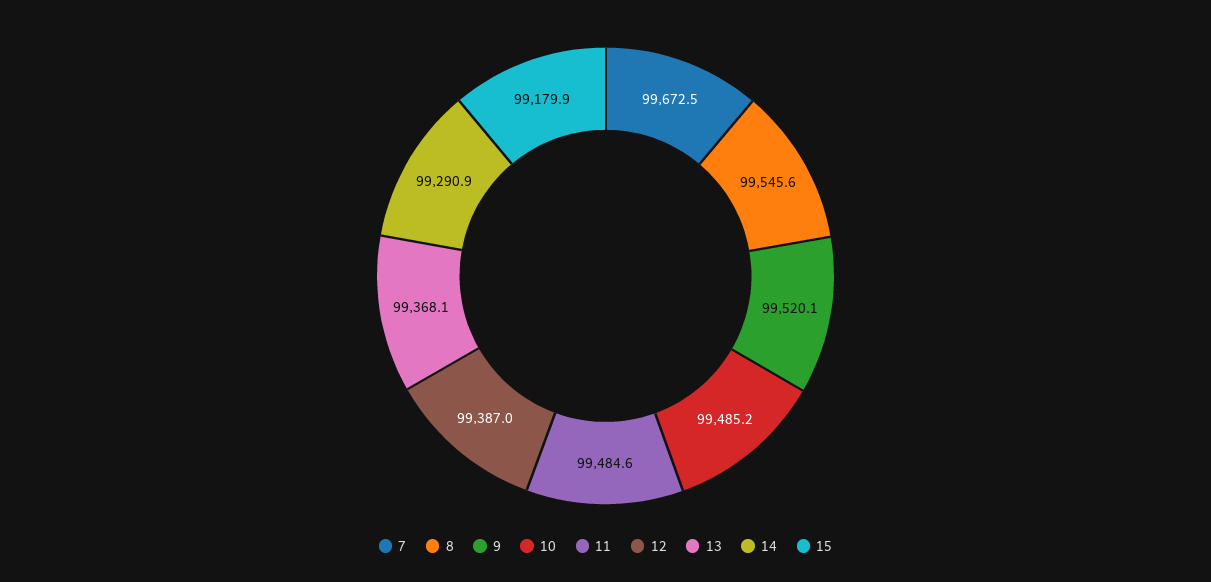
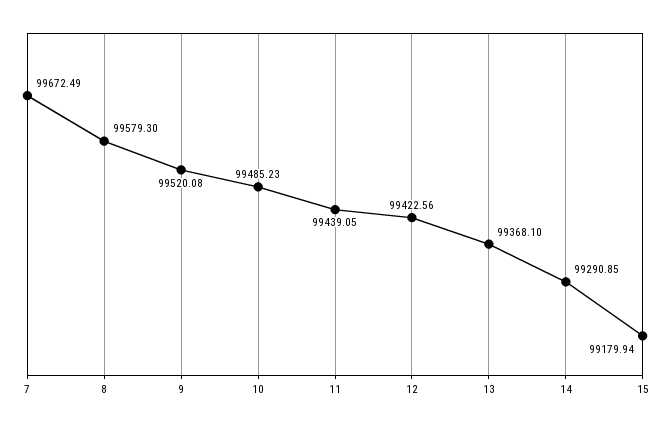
8: 99545.6 -> 99579.3
11: 99484.6 -> 99439.05
12: 99387 -> 99422.56

